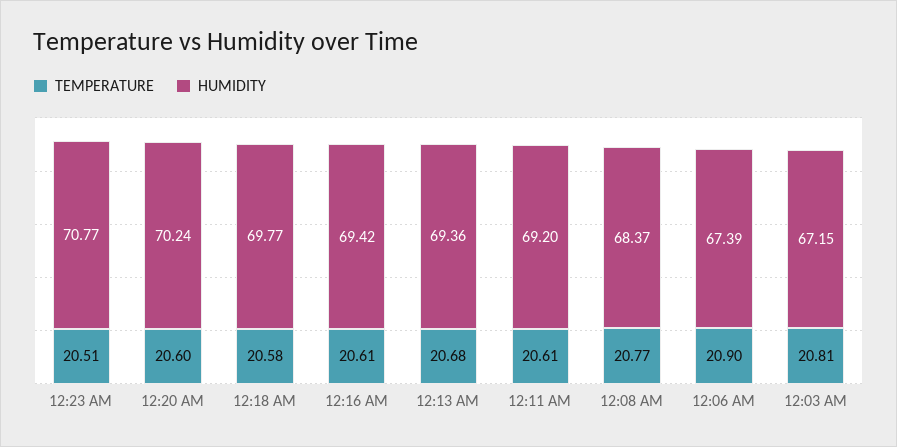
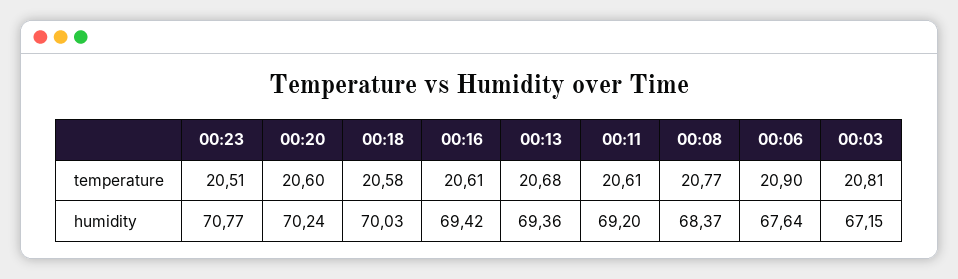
HUMIDITY, 12:18 AM: 69.77 -> 70.03
HUMIDITY, 12:06 AM: 67.39 -> 67.64

